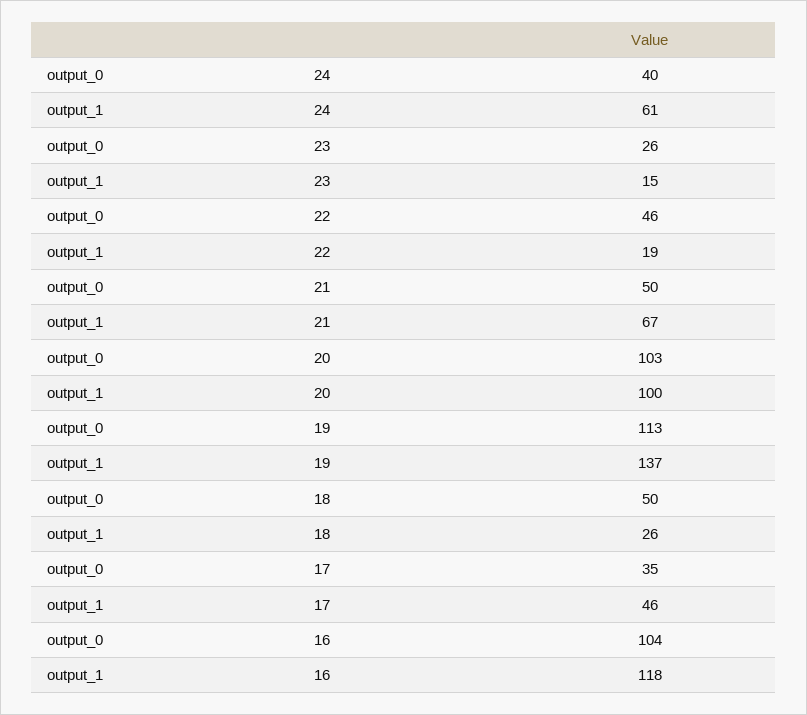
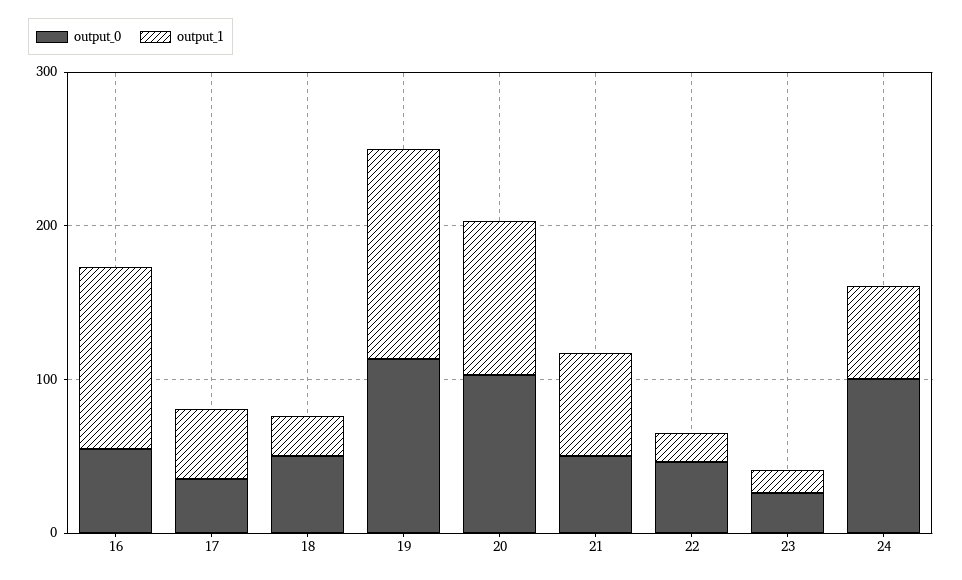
output_0, 24: 40 -> 100
output_0, 16: 104 -> 60

